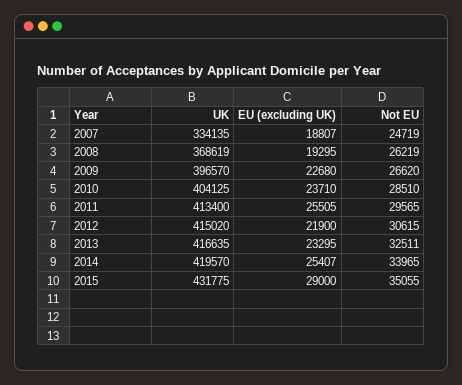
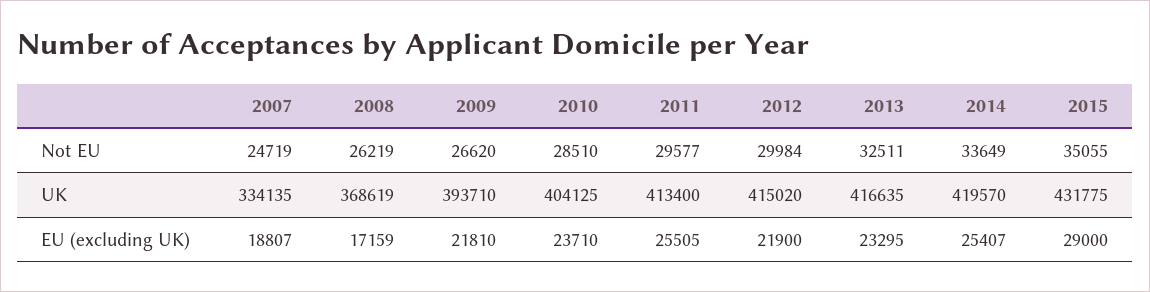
EU (excluding UK), 2008: 19295 -> 17159
UK, 2009: 396570 -> 393710
EU (excluding UK), 2009: 22680 -> 21810
Not EU, 2011: 29565 -> 29577
Not EU, 2012: 30615 -> 29984
Not EU, 2014: 33965 -> 33649

